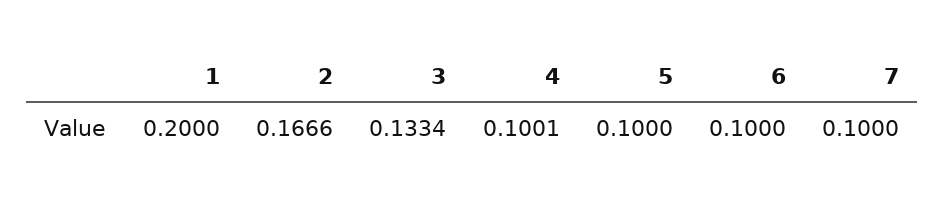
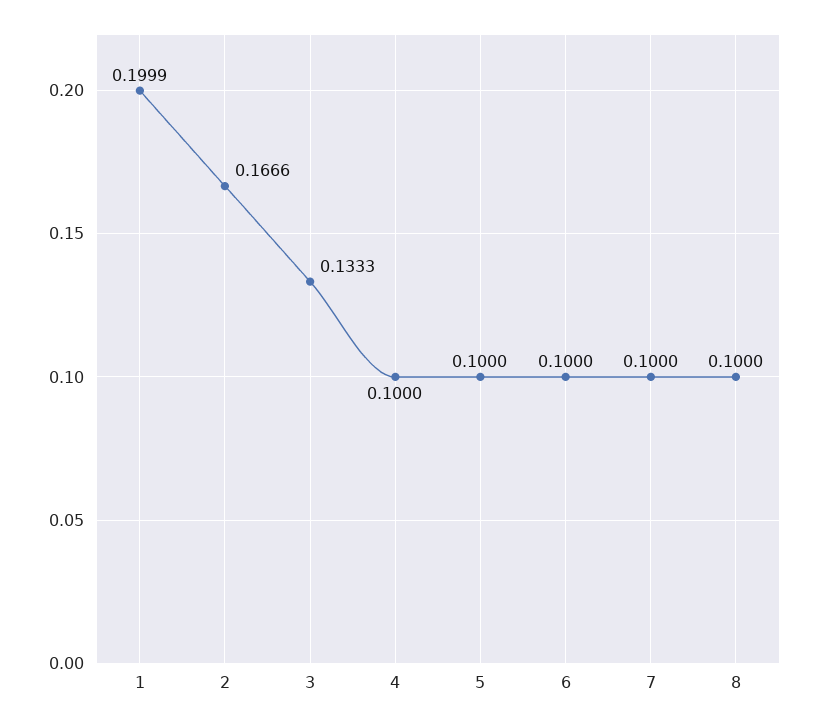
1: 0.2 -> 0.1999
3: 0.1334 -> 0.1333
4: 0.1001 -> 0.1
8: none -> 0.1

